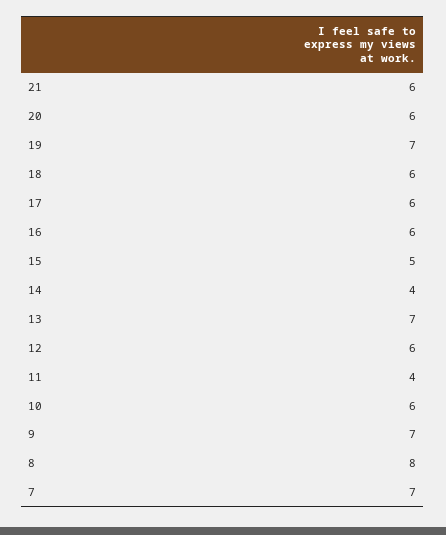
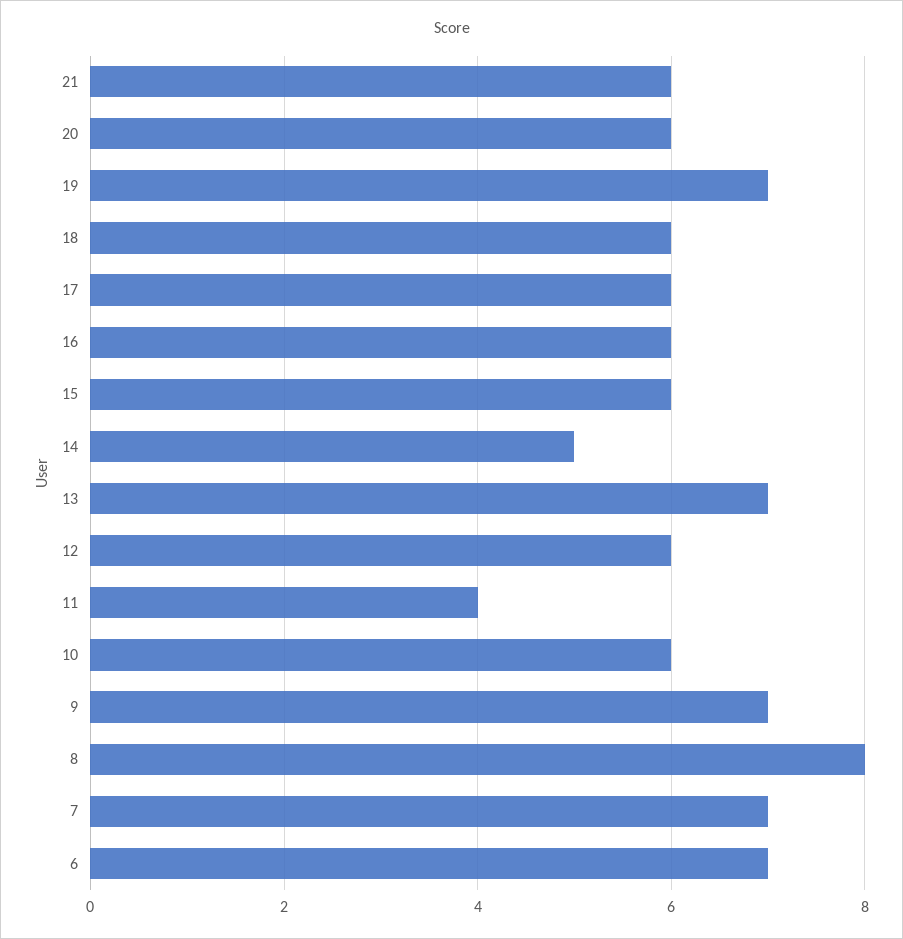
15: 5 -> 6
14: 4 -> 5
6: none -> 7

